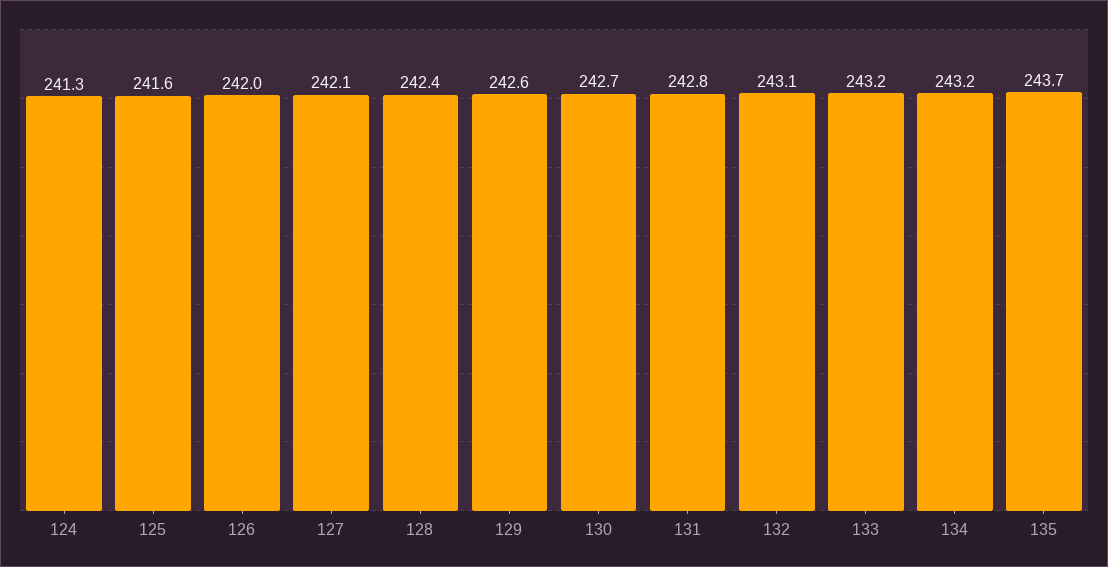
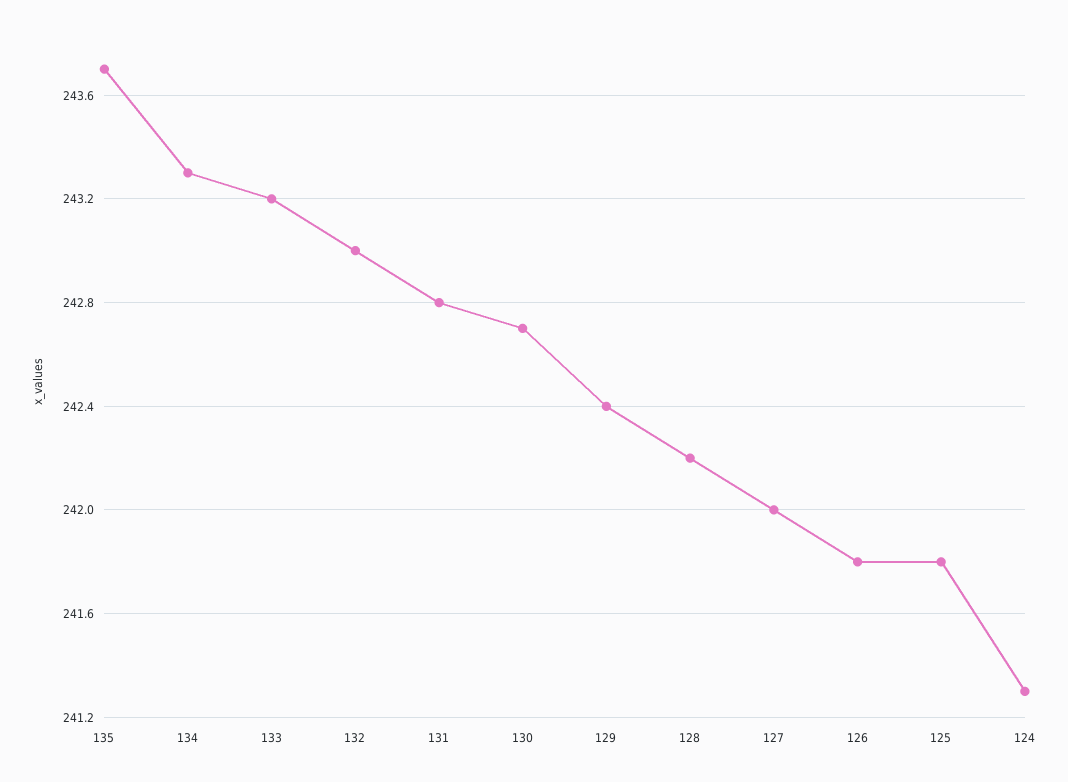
125: 241.6 -> 241.8
126: 242 -> 241.8
127: 242.1 -> 242
128: 242.4 -> 242.2
129: 242.6 -> 242.4
132: 243.1 -> 243
134: 243.2 -> 243.3

